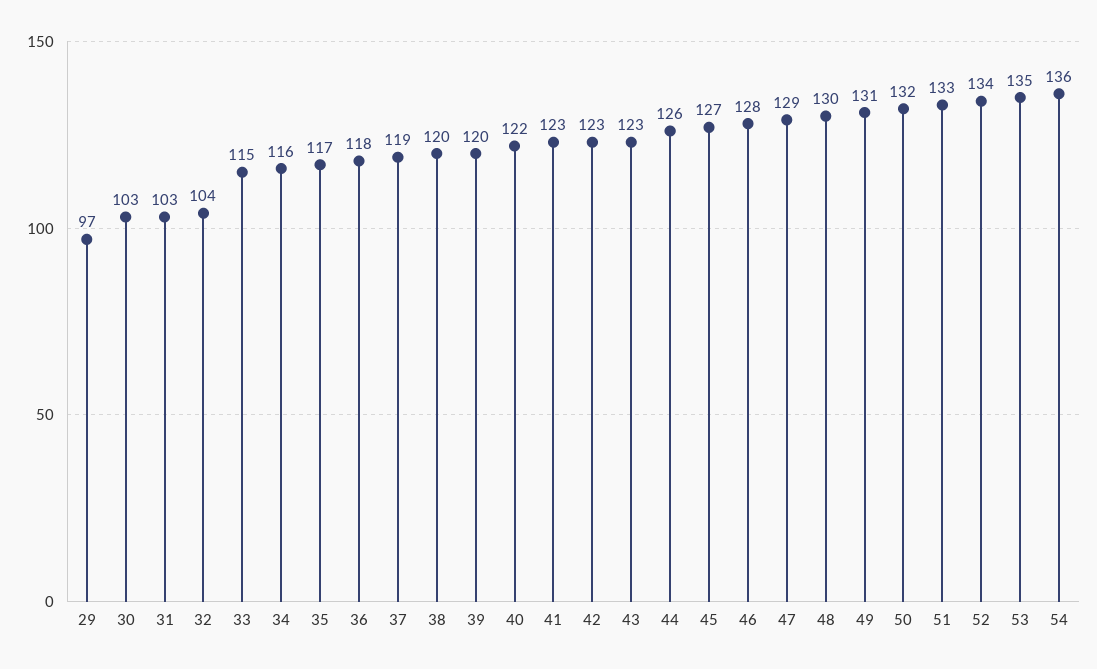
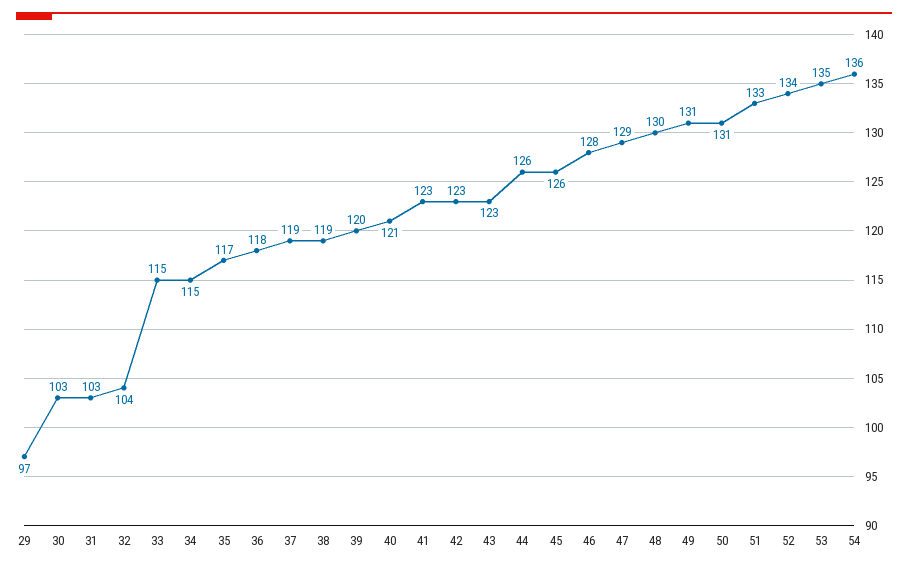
34: 116 -> 115
38: 120 -> 119
40: 122 -> 121
45: 127 -> 126
50: 132 -> 131

